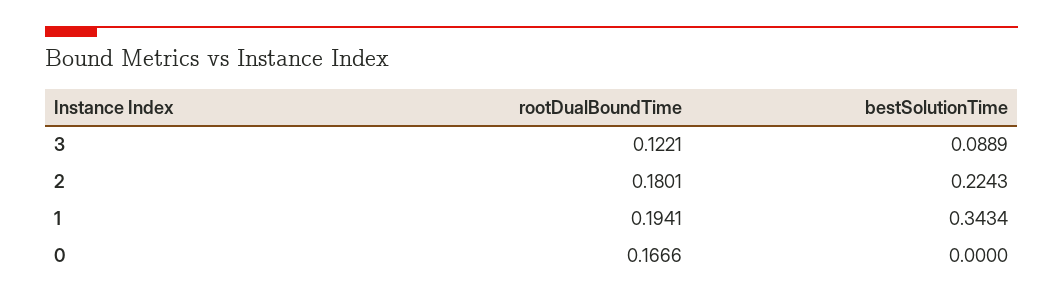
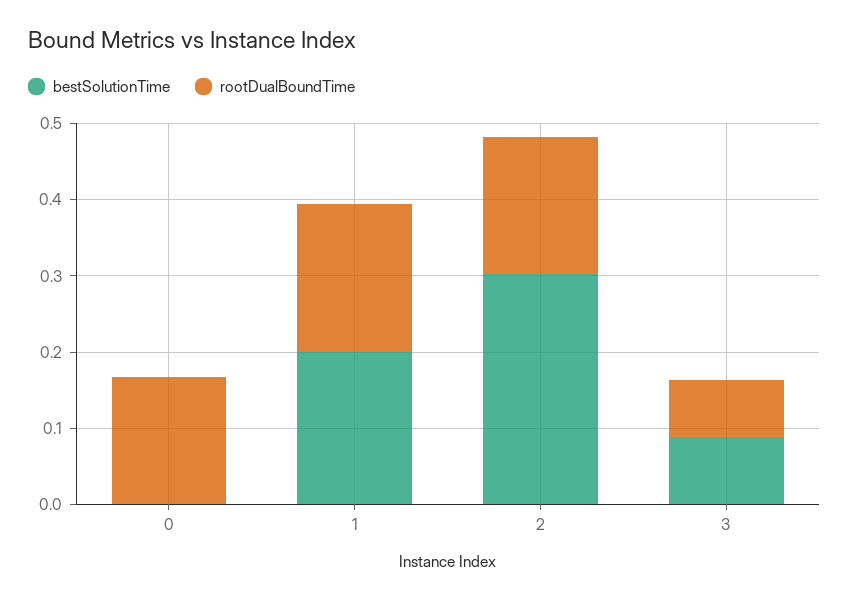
rootDualBoundTime, 3: 0.1221 -> 0.08
bestSolutionTime, 2: 0.2243 -> 0.3
bestSolutionTime, 1: 0.3434 -> 0.2

